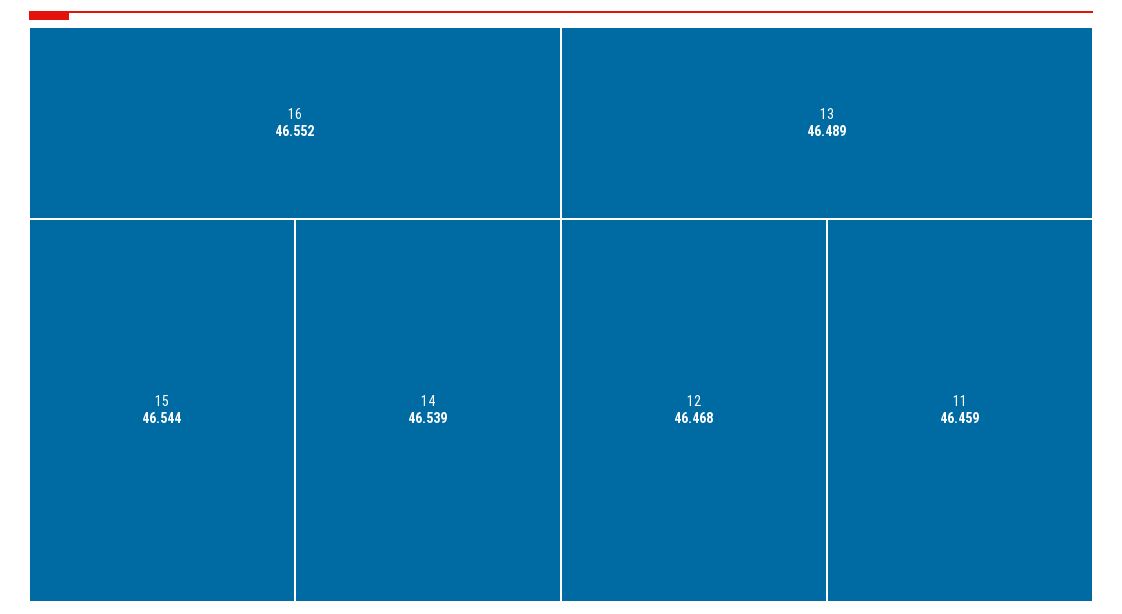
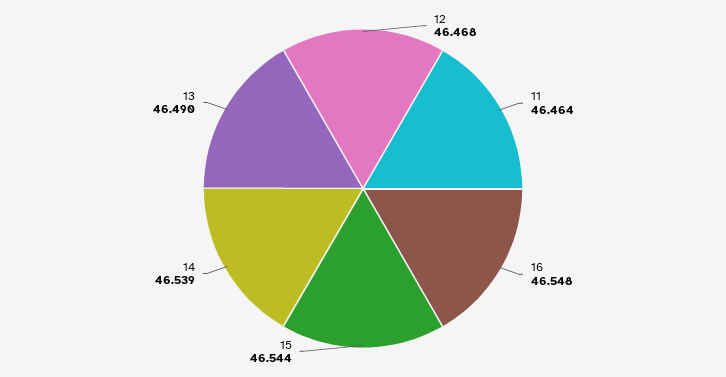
16: 46.552 -> 46.548
13: 46.489 -> 46.49
11: 46.459 -> 46.464

